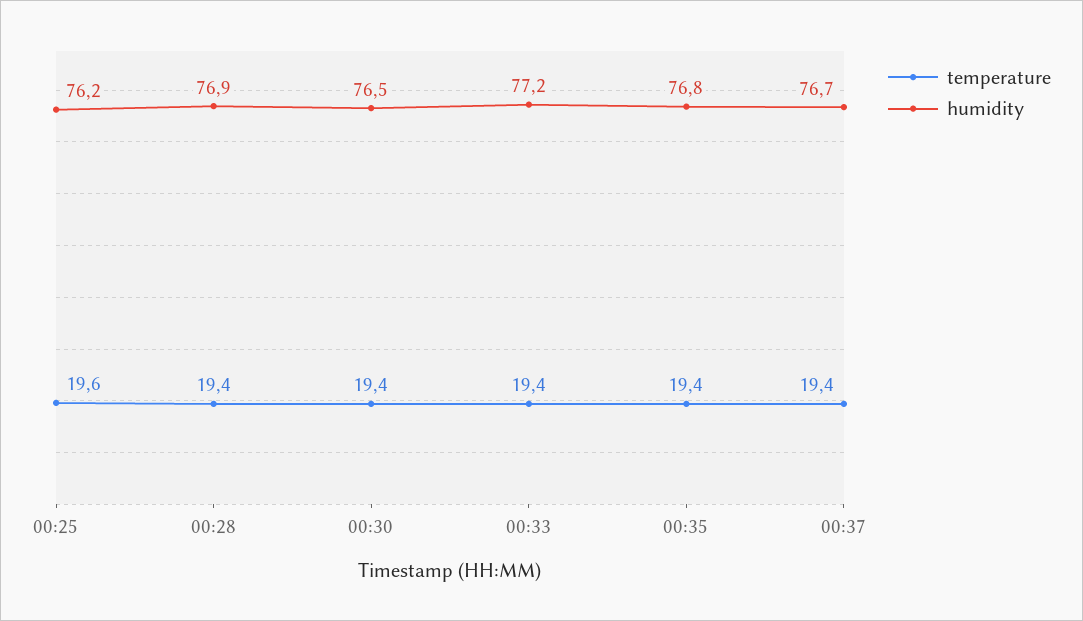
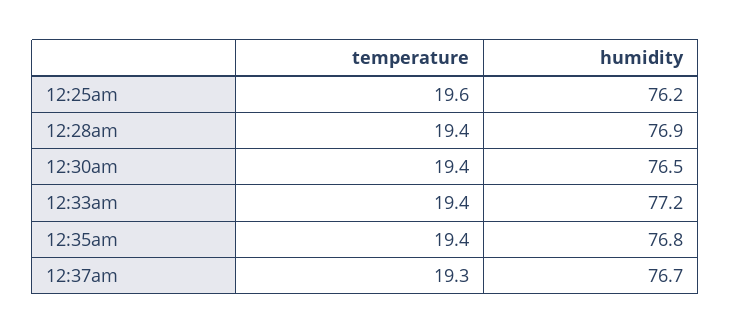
temperature, 00:37: 19.4 -> 19.3

